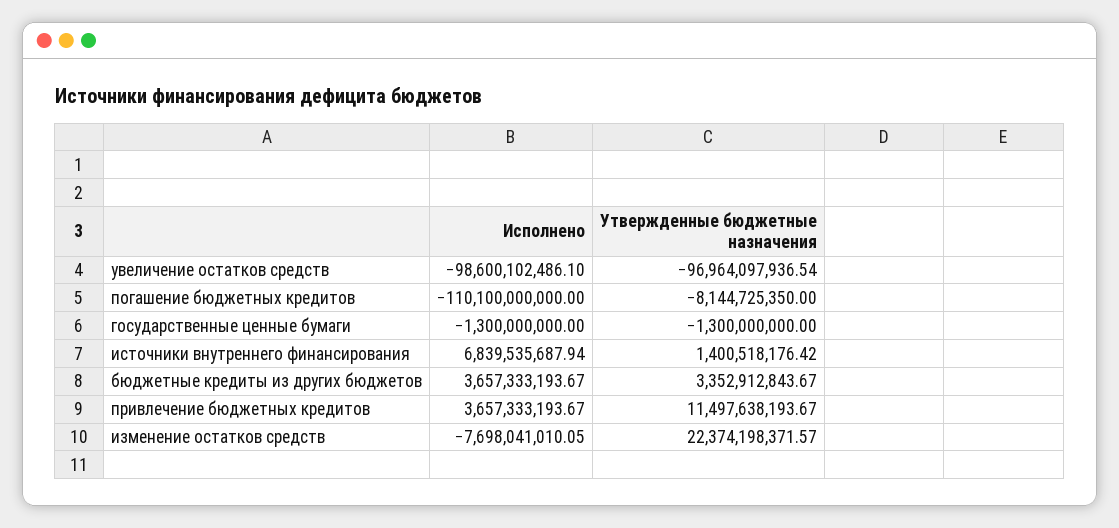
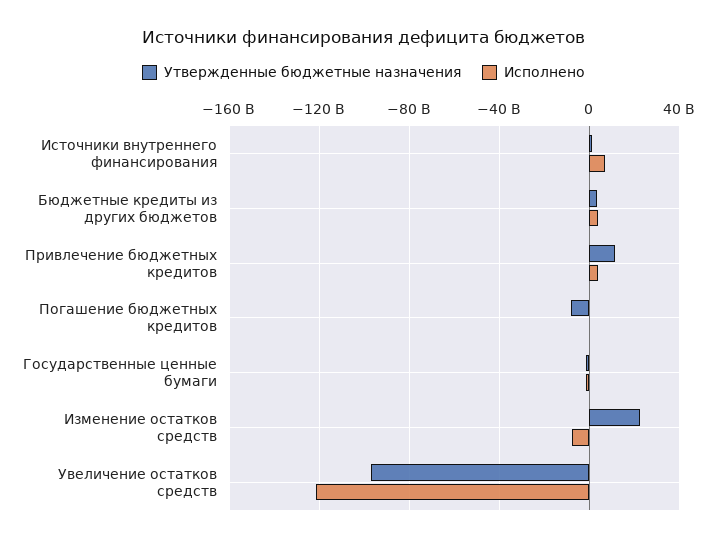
Исполнено, увеличение остатков средств: -98600102486.1 -> -120000000000
Исполнено, погашение бюджетных кредитов: -110100000000 -> 0

